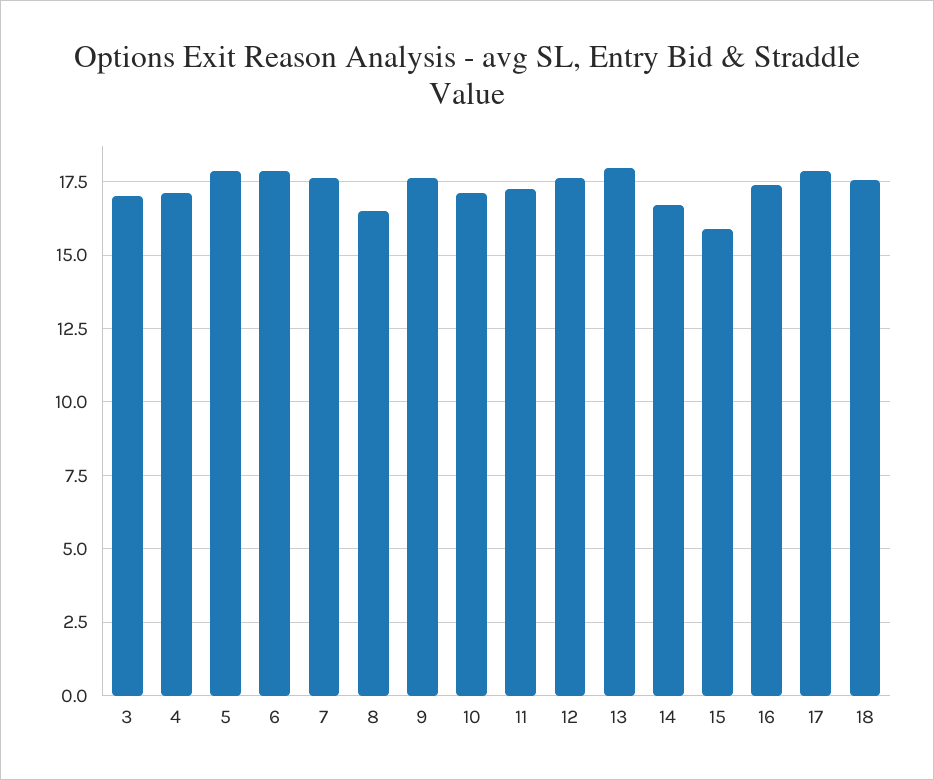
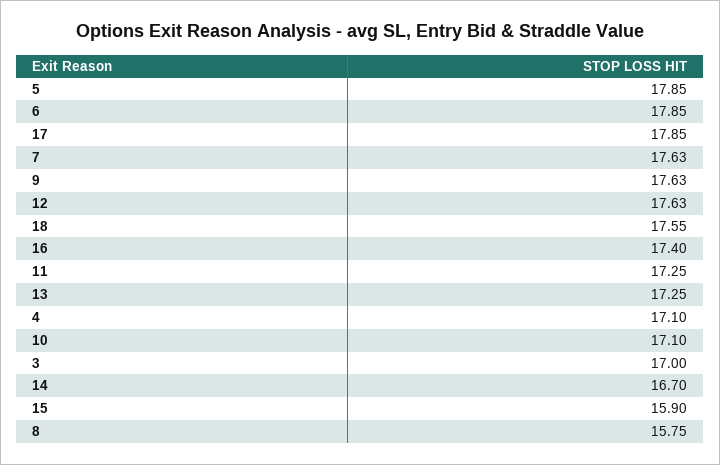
8: 16.5 -> 15.75
13: 18 -> 17.25

